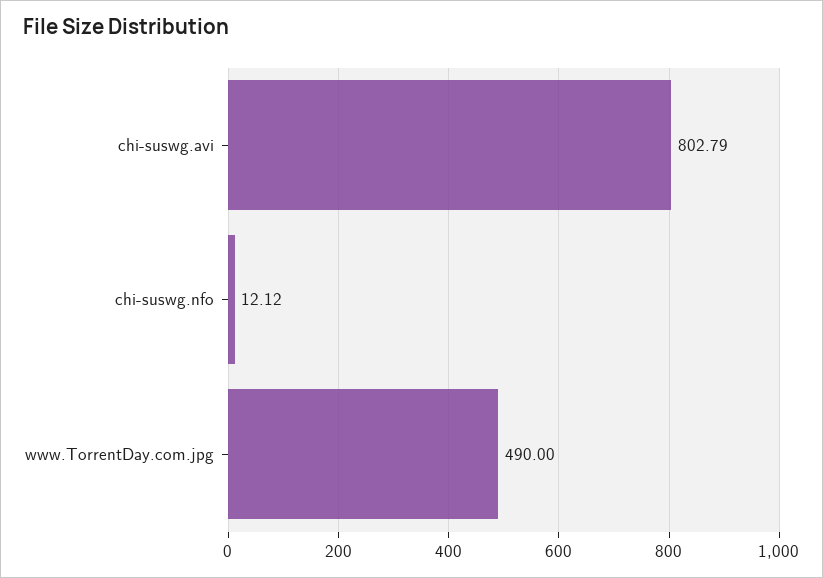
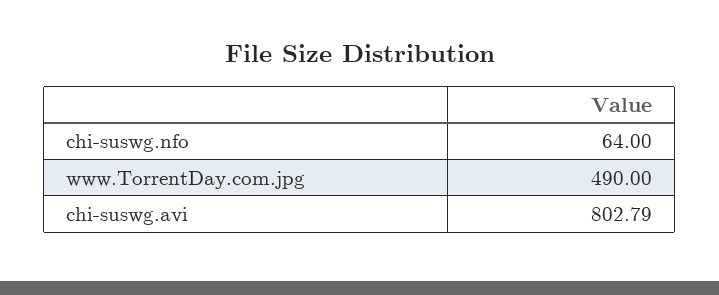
chi-suswg.nfo: 12.12 -> 64

